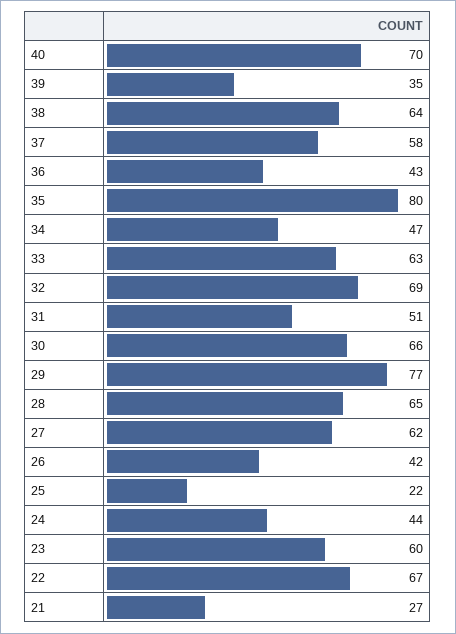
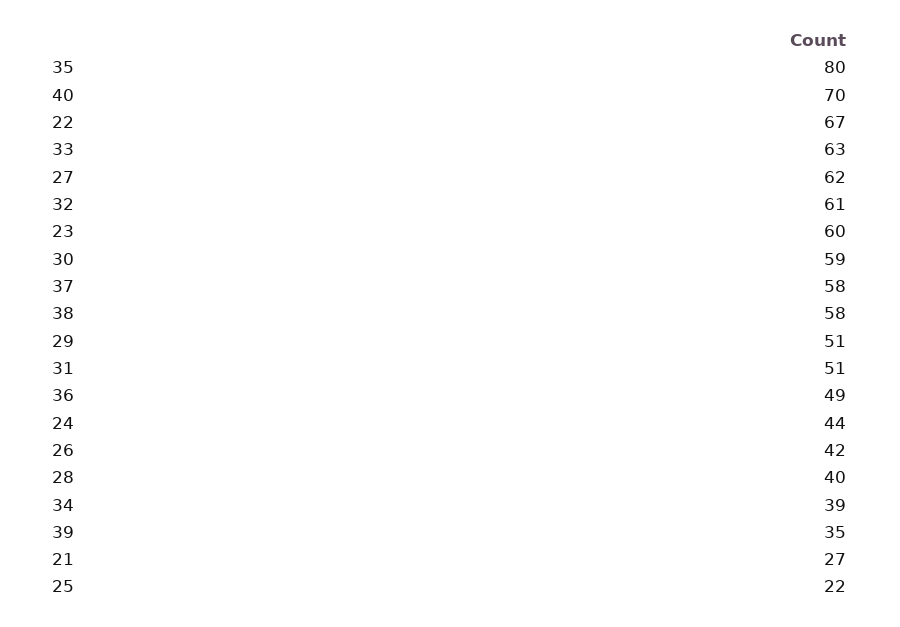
38: 64 -> 58
36: 43 -> 49
34: 47 -> 39
32: 69 -> 61
30: 66 -> 59
29: 77 -> 51
28: 65 -> 40

